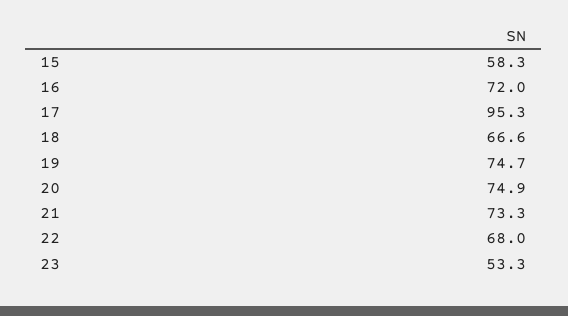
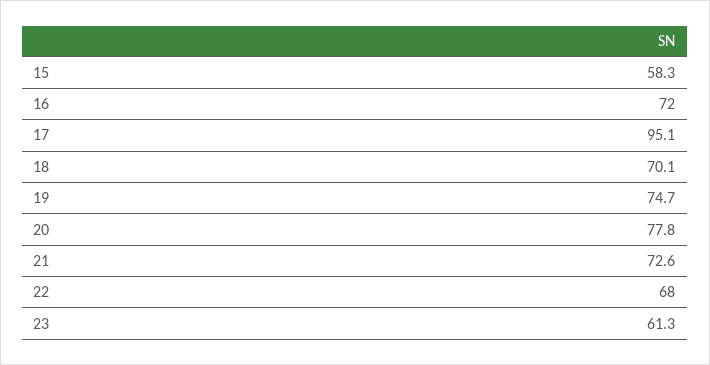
17: 95.3 -> 95.1
18: 66.6 -> 70.1
20: 74.9 -> 77.8
21: 73.3 -> 72.6
23: 53.3 -> 61.3

